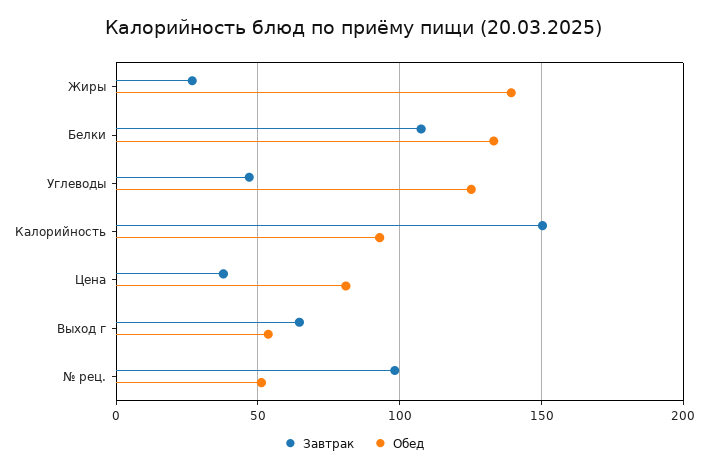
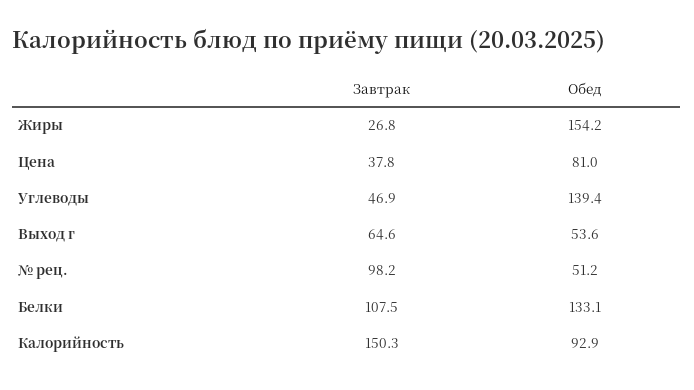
Обед, Жиры: 140 -> 154.2
Обед, Углеводы: 125 -> 139.4

